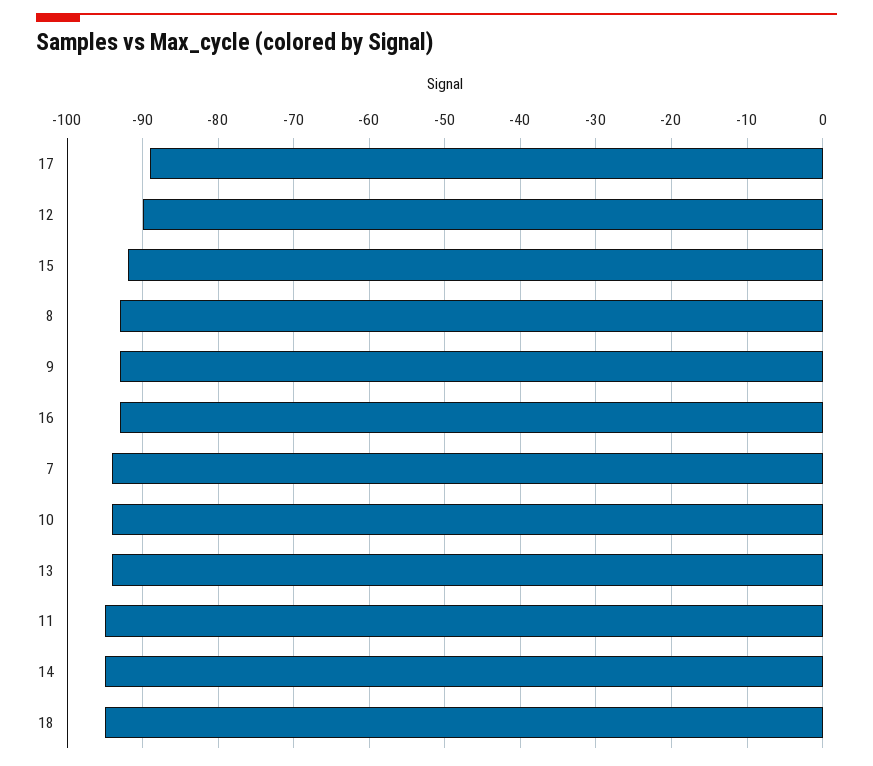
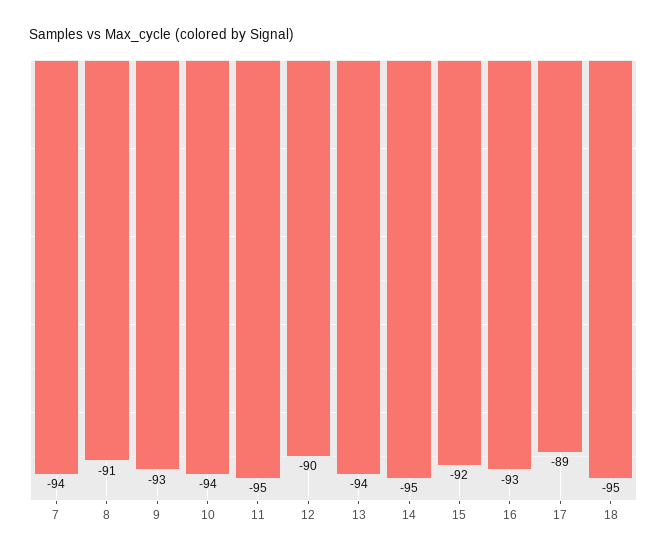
8: -93 -> -91

